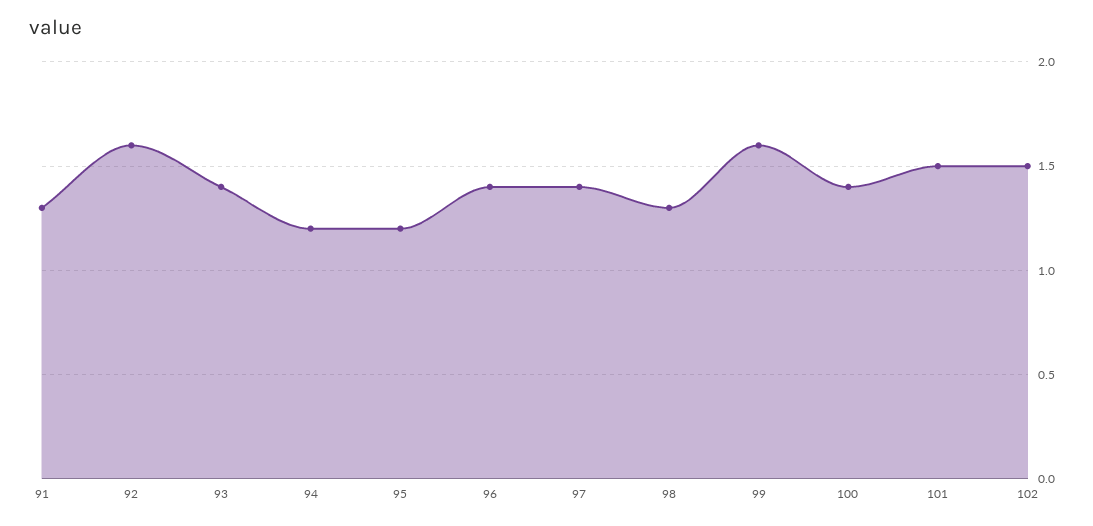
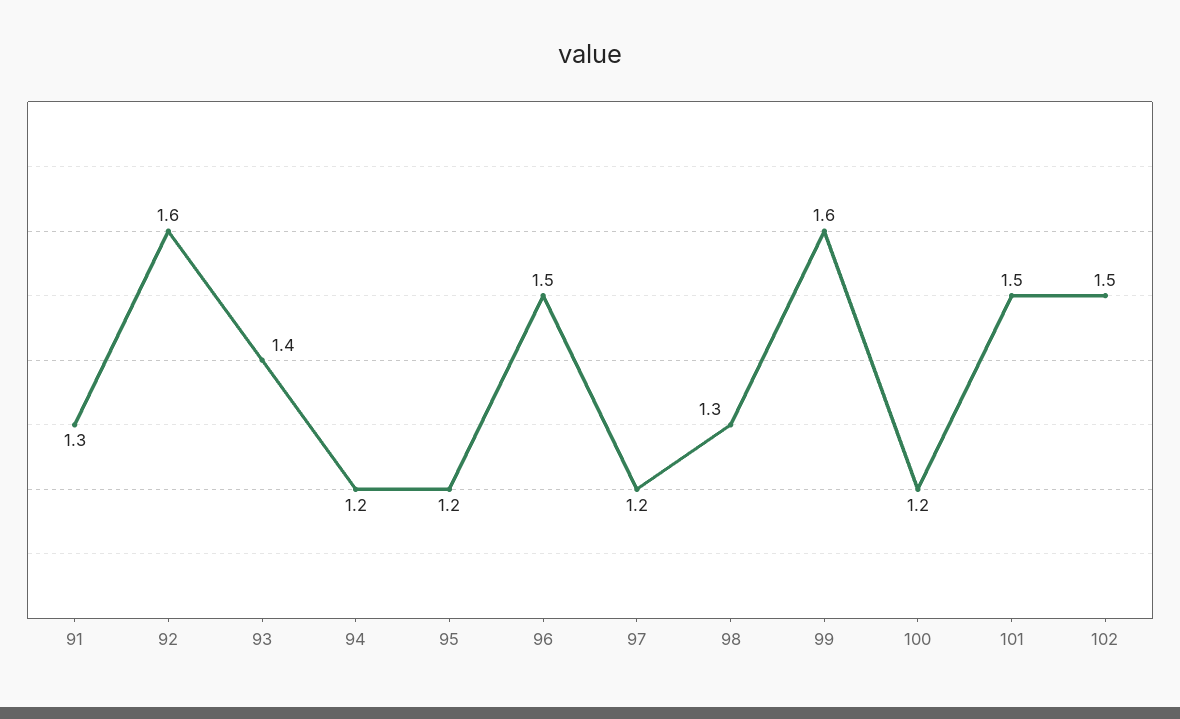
96: 1.4 -> 1.5
97: 1.4 -> 1.2
100: 1.4 -> 1.2

